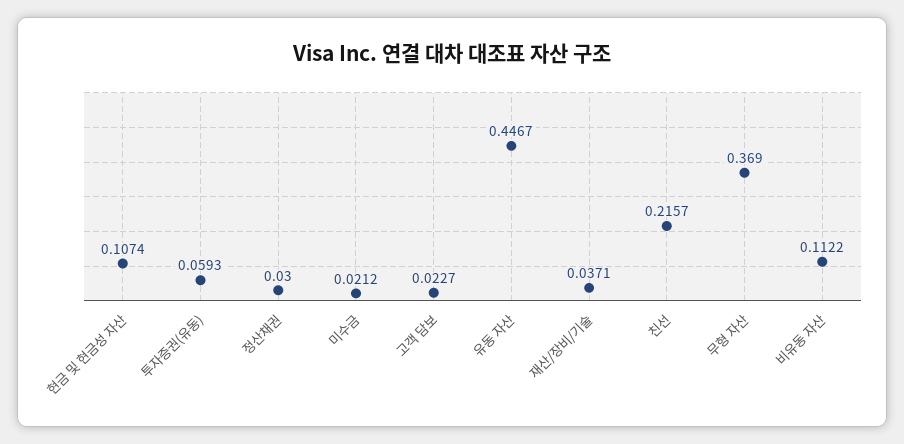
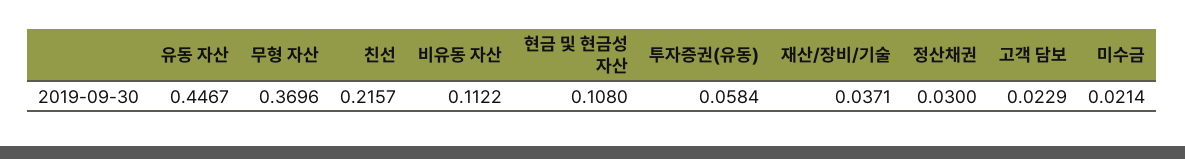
현금 및 현금성 자산: 0.1074 -> 0.108
투자증권(유동): 0.0593 -> 0.0584
미수금: 0.0212 -> 0.0214
고객 담보: 0.0227 -> 0.0229
무형 자산: 0.369 -> 0.3696

